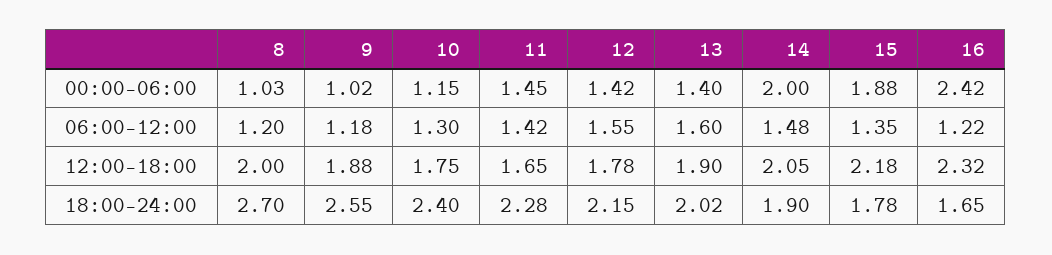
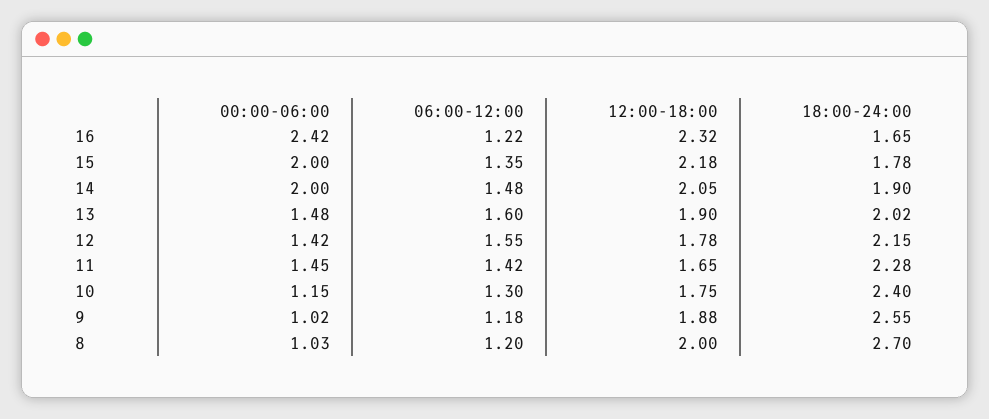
13, 00:00-06:00: 1.4 -> 1.48
15, 00:00-06:00: 1.88 -> 2

